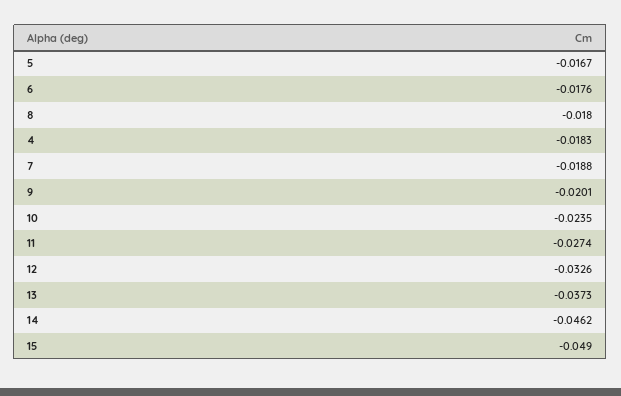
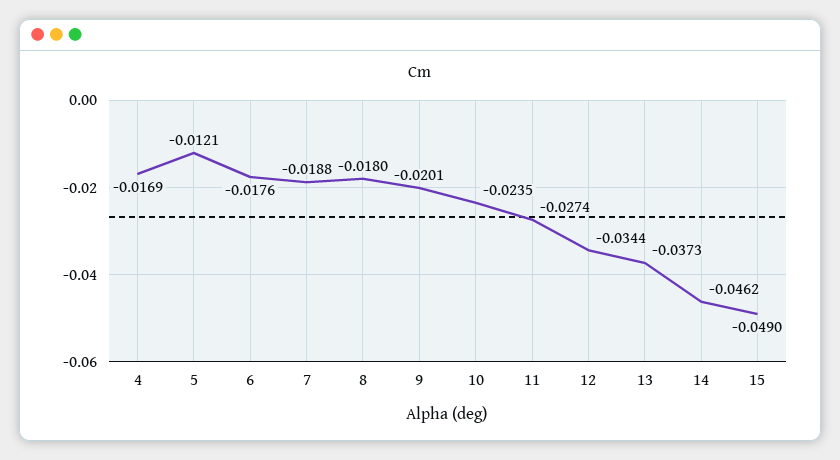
5: -0.0167 -> -0.0121
4: -0.0183 -> -0.0169
12: -0.0326 -> -0.0344

